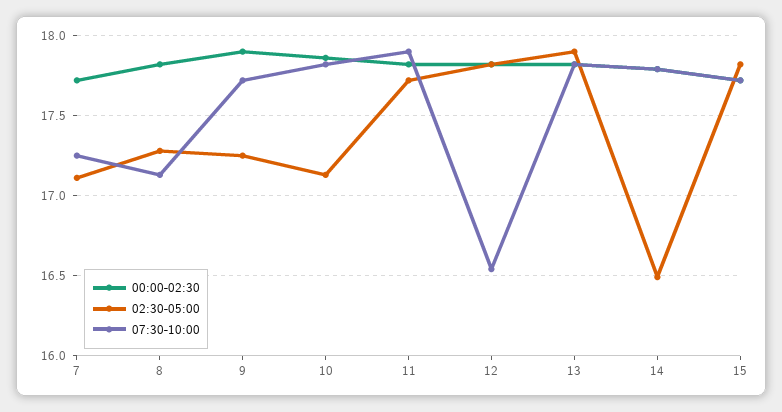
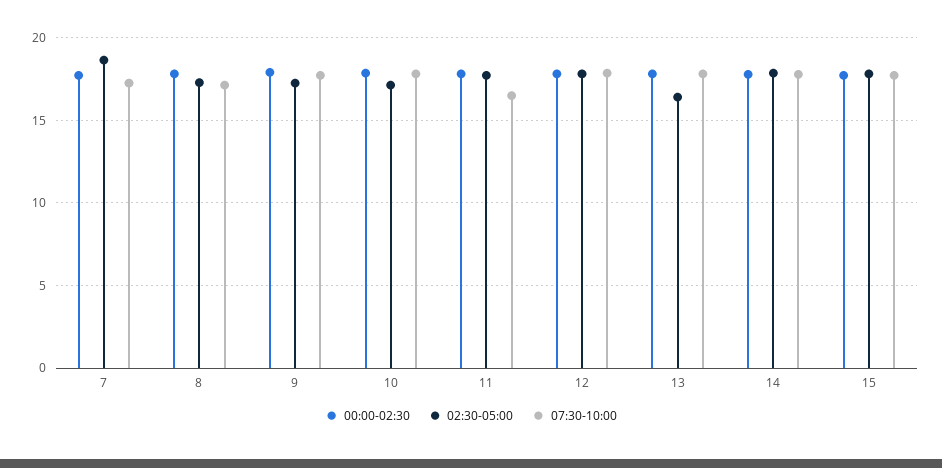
02:30-05:00, 7: 17.1 -> 18.5
07:30-10:00, 11: 17.9 -> 16.5
07:30-10:00, 12: 16.55 -> 18
02:30-05:00, 13: 17.9 -> 16.5
02:30-05:00, 14: 16.5 -> 18

